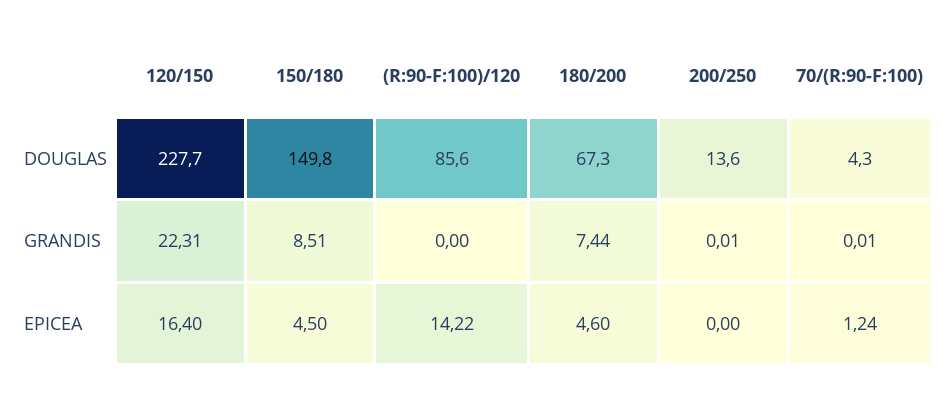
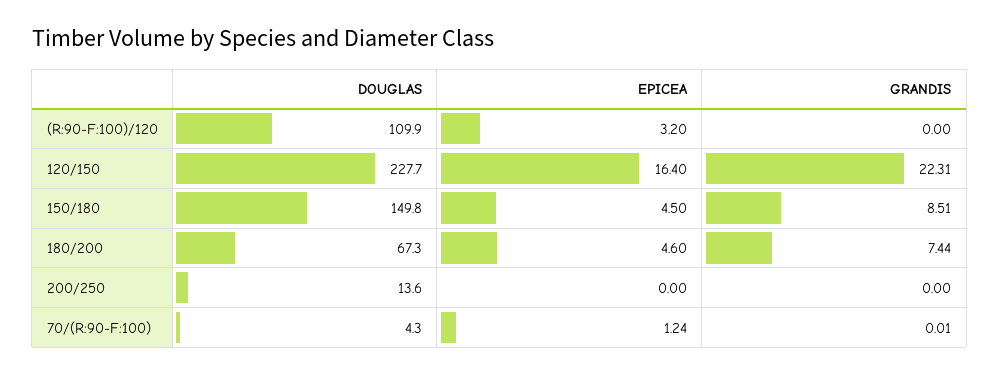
(R:90-F:100)/120, DOUGLAS: 85.6 -> 109.9
200/250, GRANDIS: 0.01 -> 0
(R:90-F:100)/120, EPICEA: 14.22 -> 3.2

